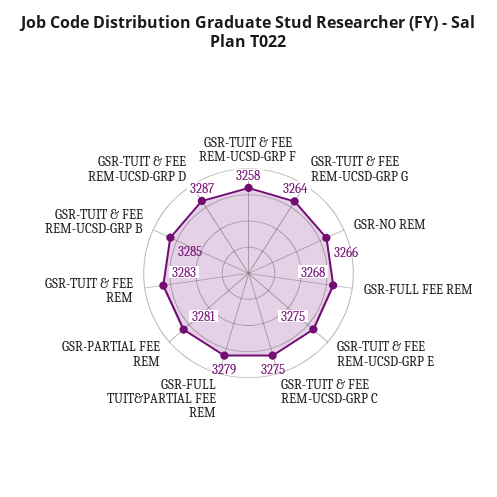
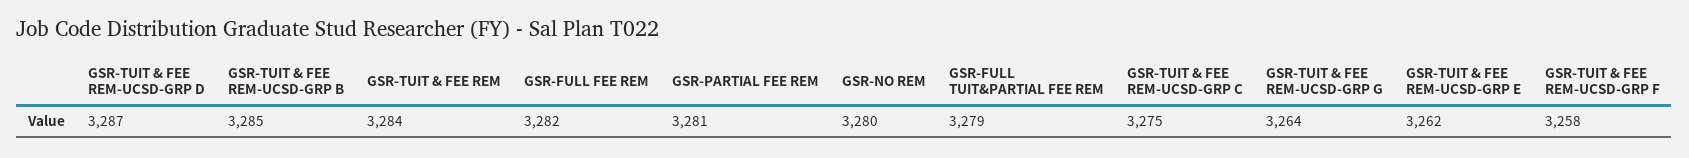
GSR-NO REM: 3266 -> 3280
GSR-FULL FEE REM: 3268 -> 3282
GSR-TUIT & FEE REM-UCSD-GRP E: 3275 -> 3262
GSR-TUIT & FEE REM: 3283 -> 3284

